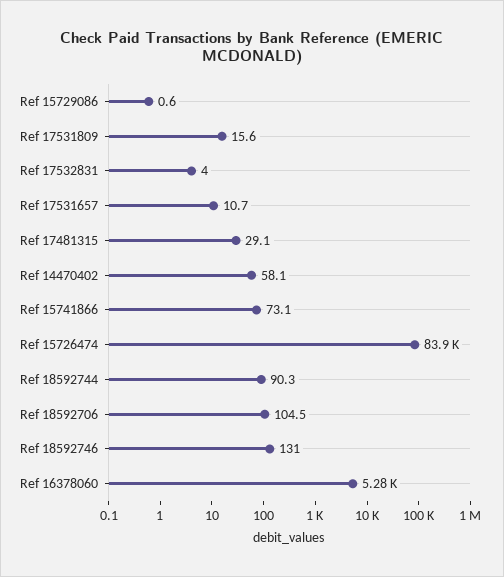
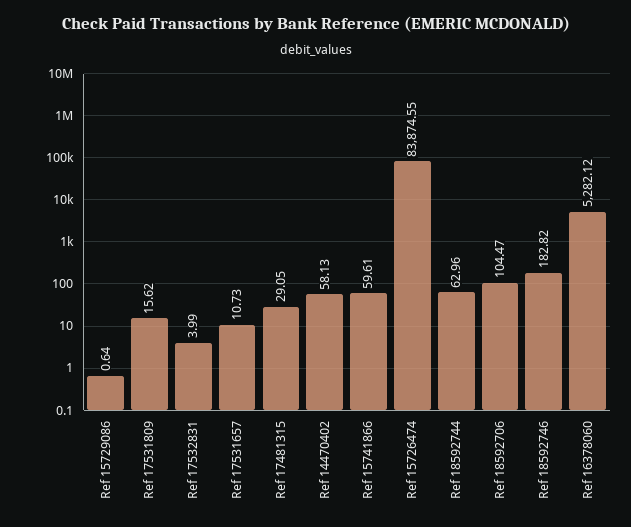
Ref 15741866: 73.1 -> 59.61
Ref 18592744: 90.3 -> 62.96
Ref 18592746: 131 -> 182.82

